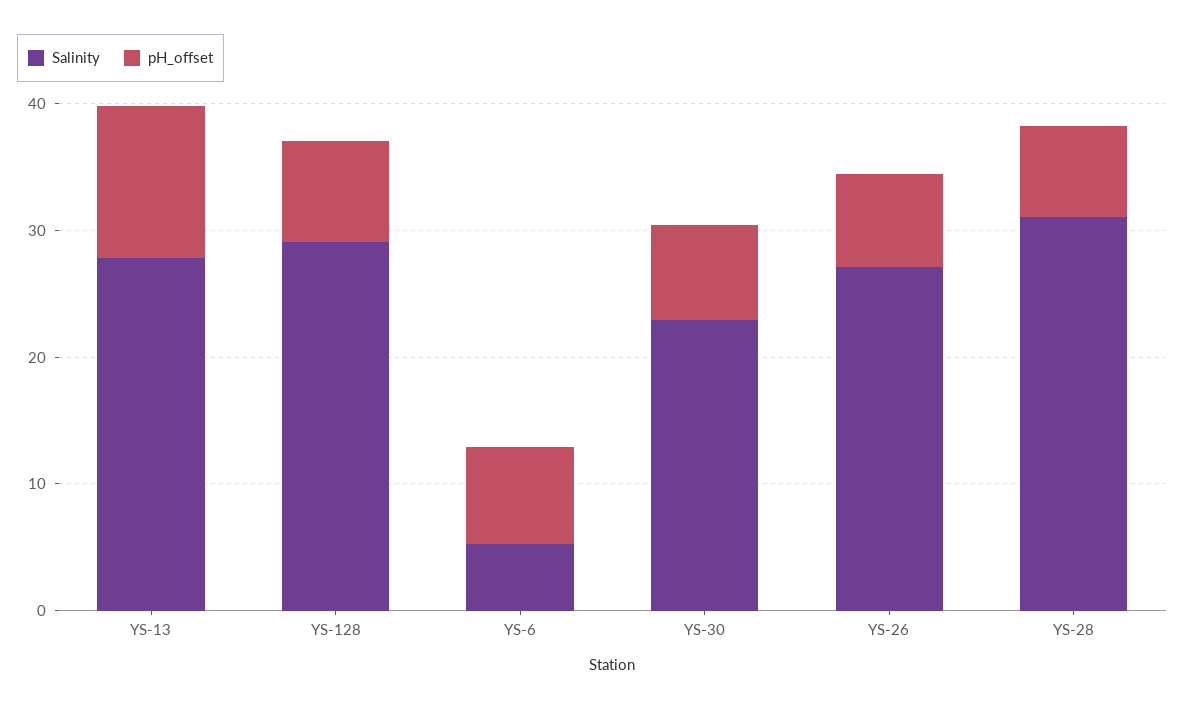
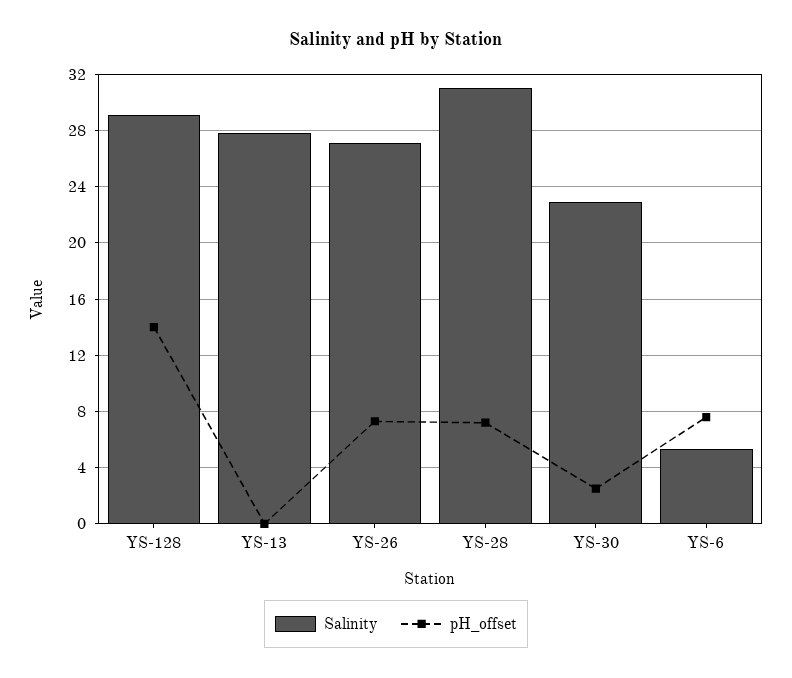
pH_offset, YS-13: 12 -> 0
pH_offset, YS-128: 8 -> 14
pH_offset, YS-30: 8 -> 2.5

